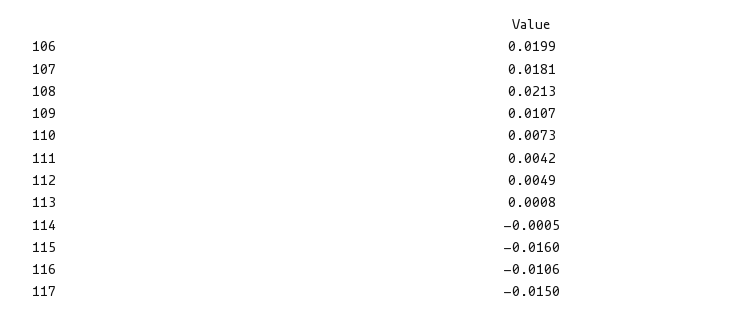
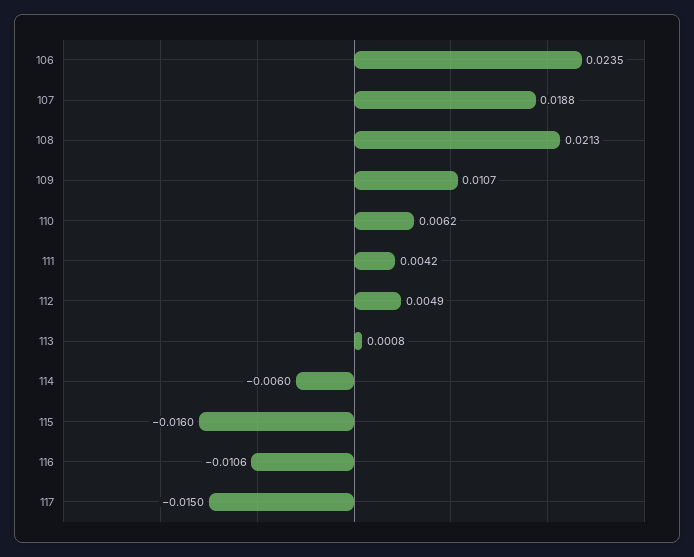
106: 0.0199 -> 0.0235
107: 0.0181 -> 0.0188
110: 0.0073 -> 0.0062
114: -0.0005 -> -0.006

